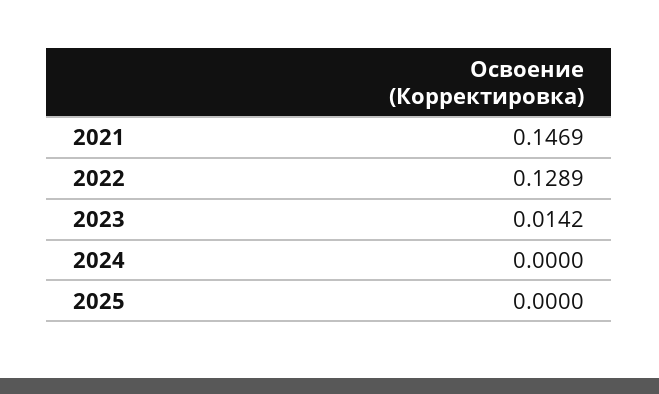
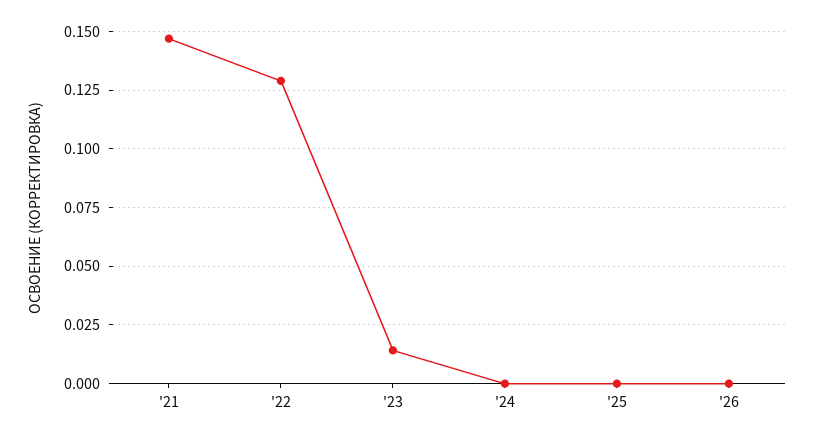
'26: none -> 0

